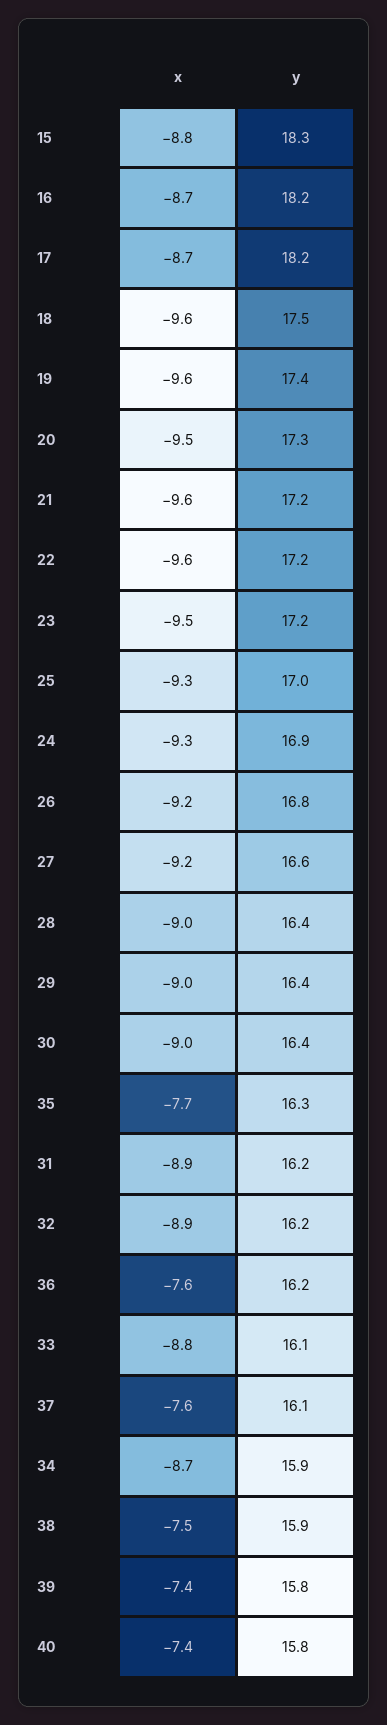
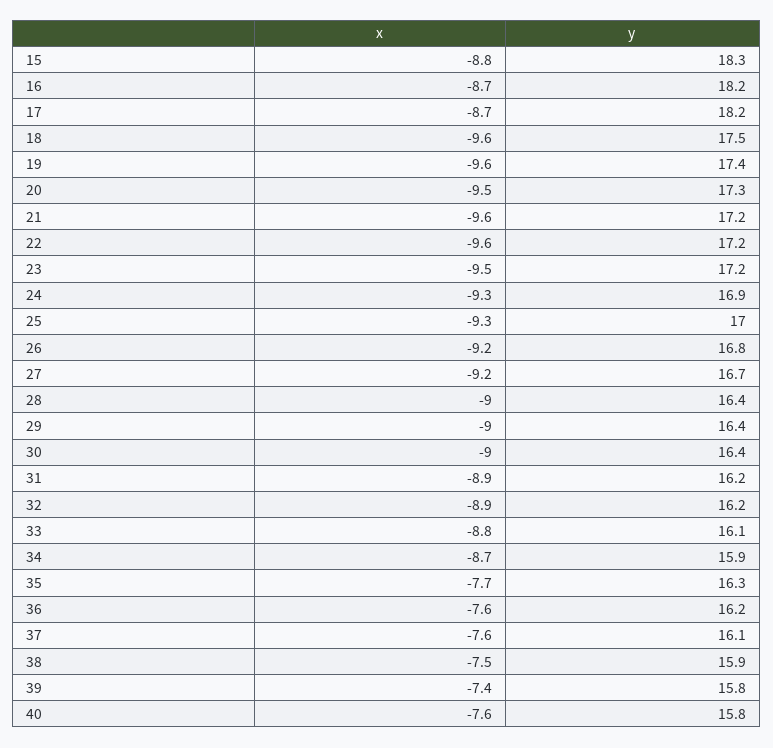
y, 27: 16.6 -> 16.7
x, 40: -7.4 -> -7.6

